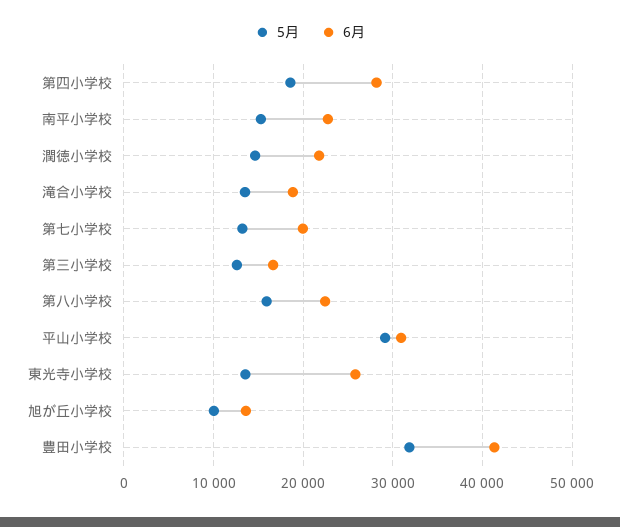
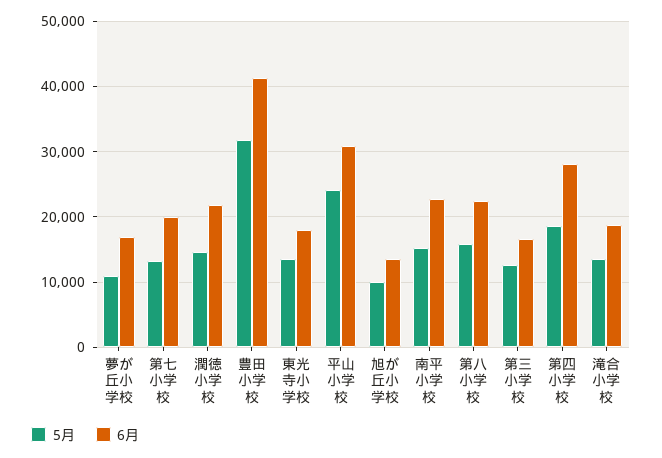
5月, 平山小学校: 29000 -> 24000
6月, 東光寺小学校: 26000 -> 18000
5月, 夢が丘小学校: none -> 11000
6月, 夢が丘小学校: none -> 17000

